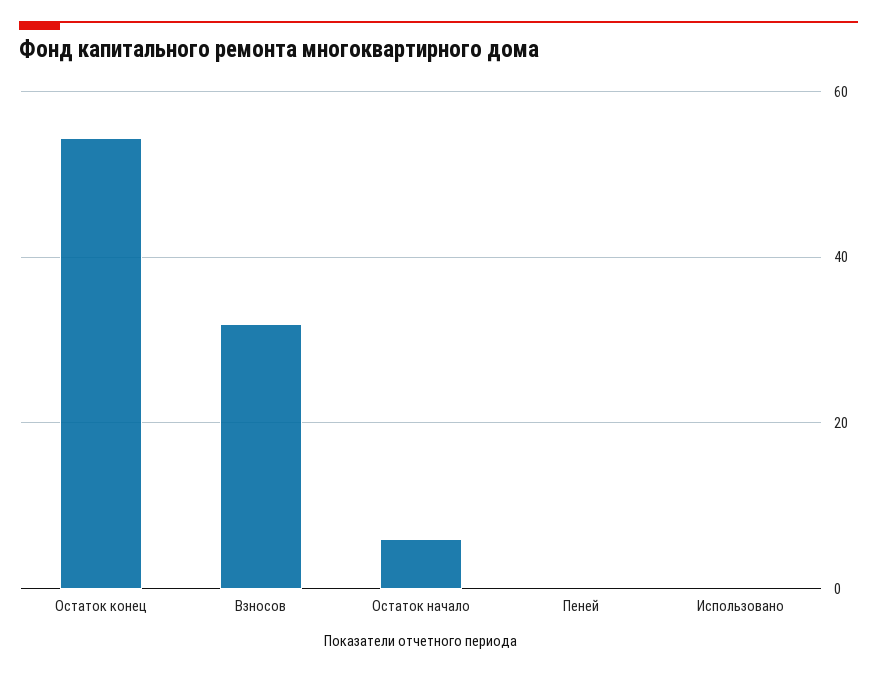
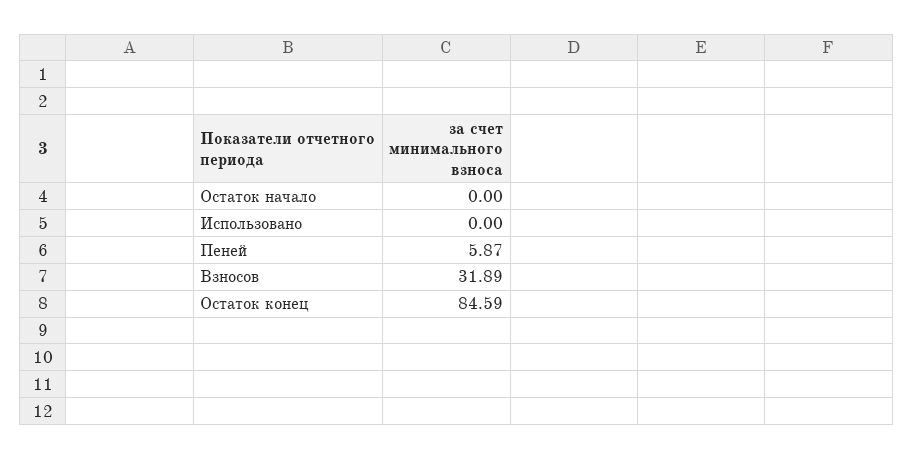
Остаток конец: 54 -> 84.59
Остаток начало: 6 -> 0
Пеней: 0 -> 5.87

